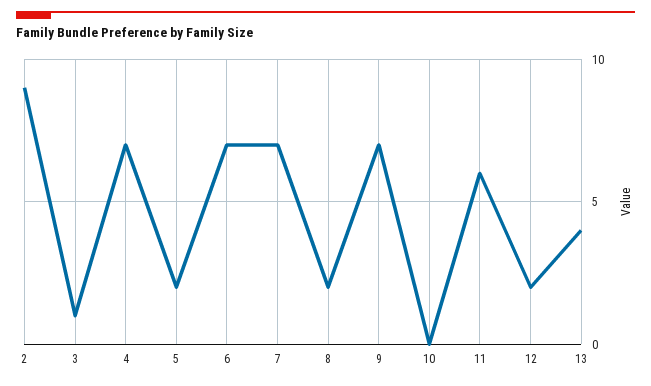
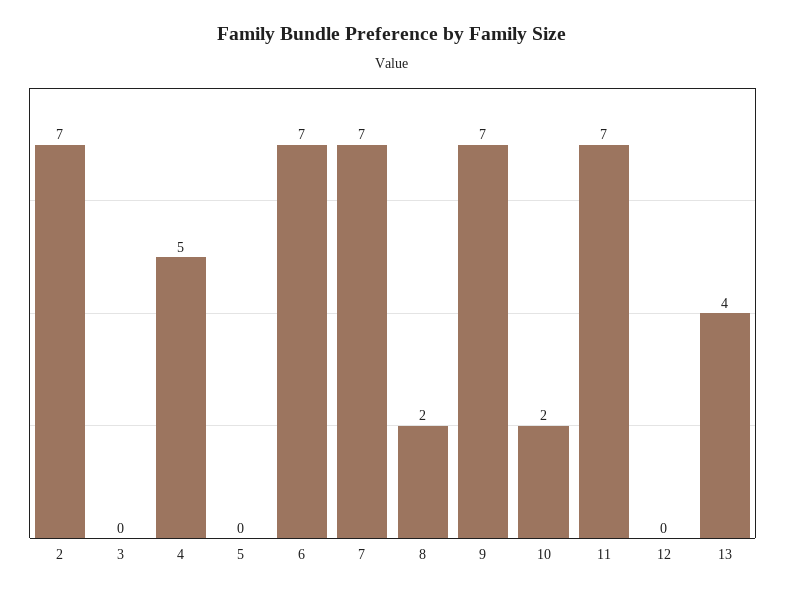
2: 9 -> 7
3: 1 -> 0
4: 7 -> 5
5: 2 -> 0
10: 0 -> 2
11: 6 -> 7
12: 2 -> 0

